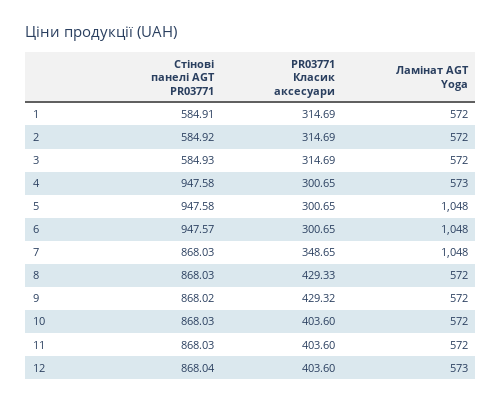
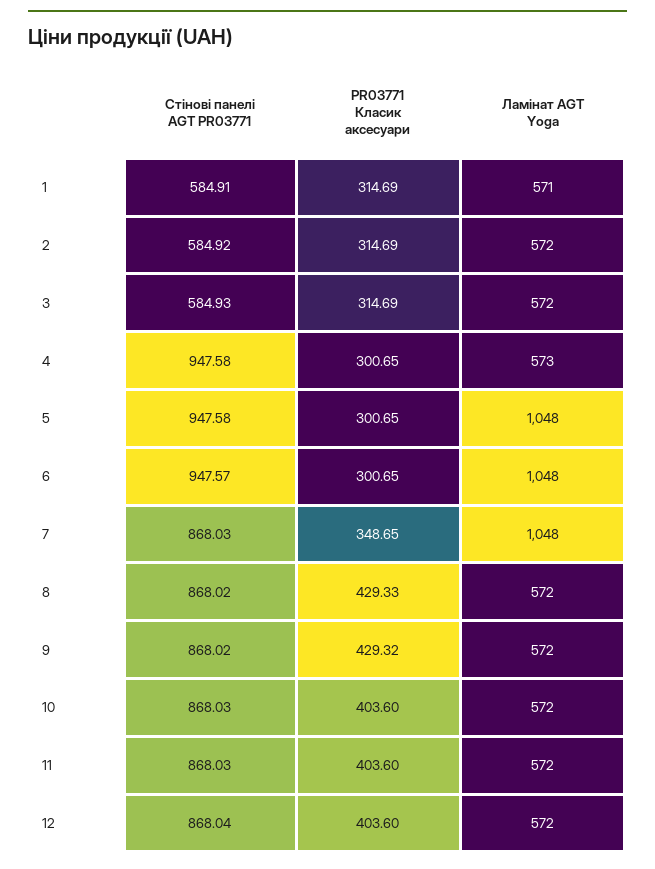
Ламінат AGT Yoga, 1: 572 -> 571
Стінові панелі AGT PR03771, 8: 868.03 -> 868.02
Ламінат AGT Yoga, 12: 573 -> 572

